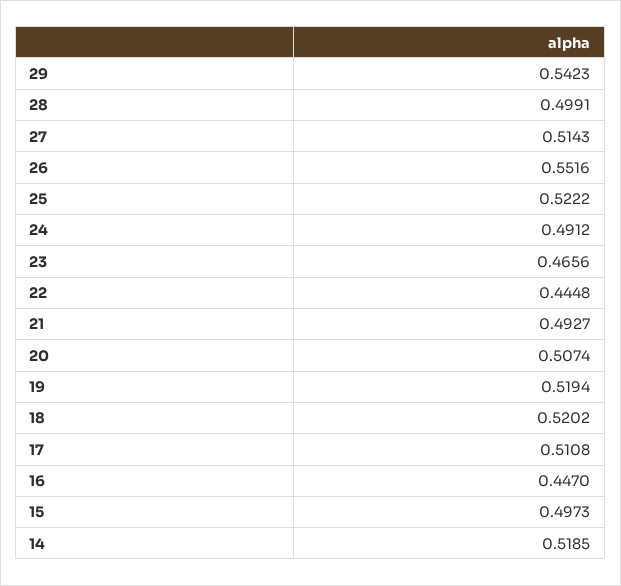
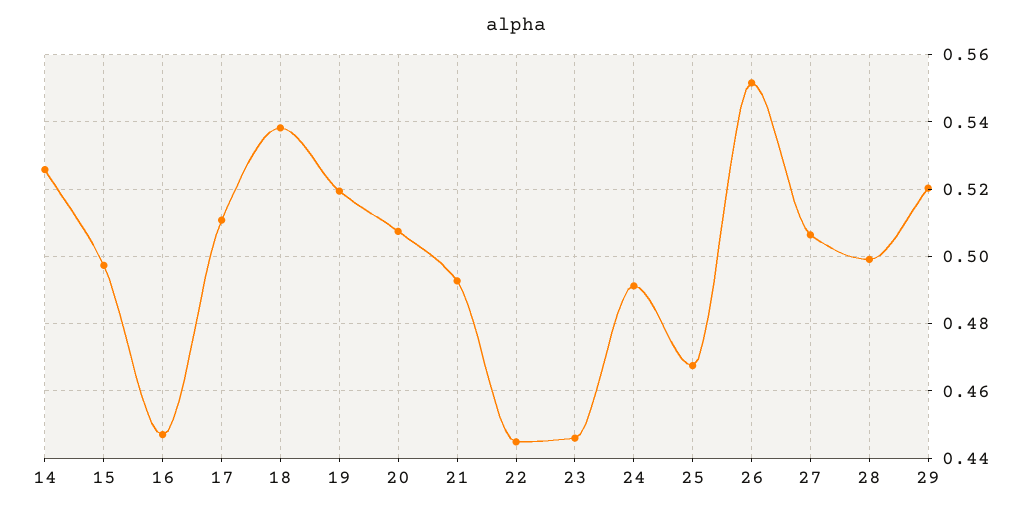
29: 0.5423 -> 0.52
27: 0.5143 -> 0.506
25: 0.5222 -> 0.468
23: 0.4656 -> 0.446
18: 0.5202 -> 0.538
14: 0.5185 -> 0.526

